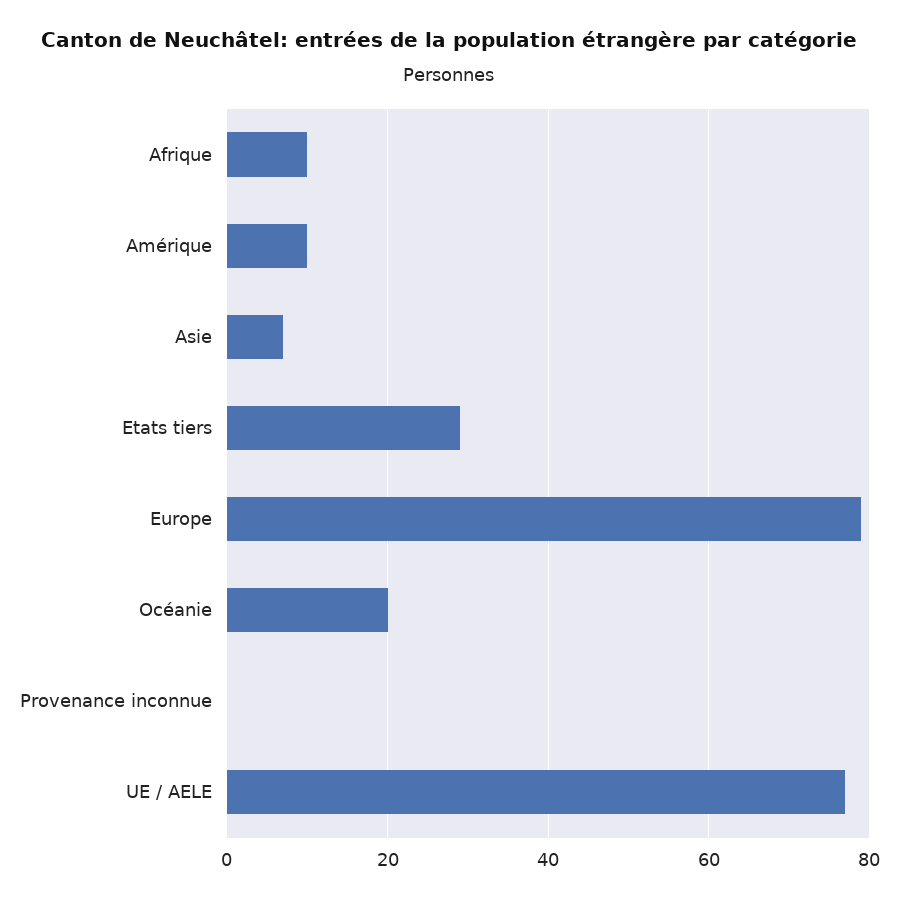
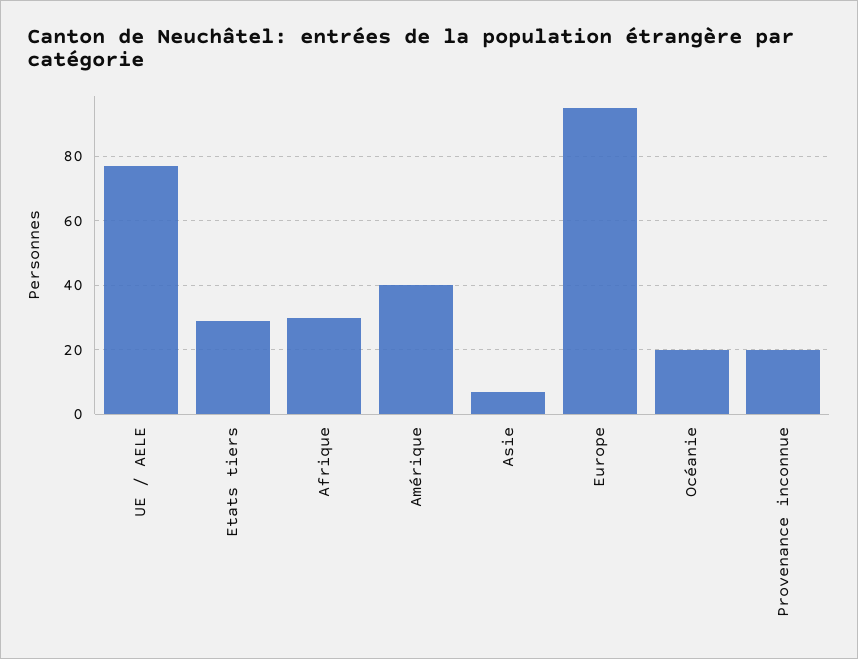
Afrique: 10 -> 30
Amérique: 10 -> 40
Europe: 80 -> 95
Provenance inconnue: 0 -> 20

